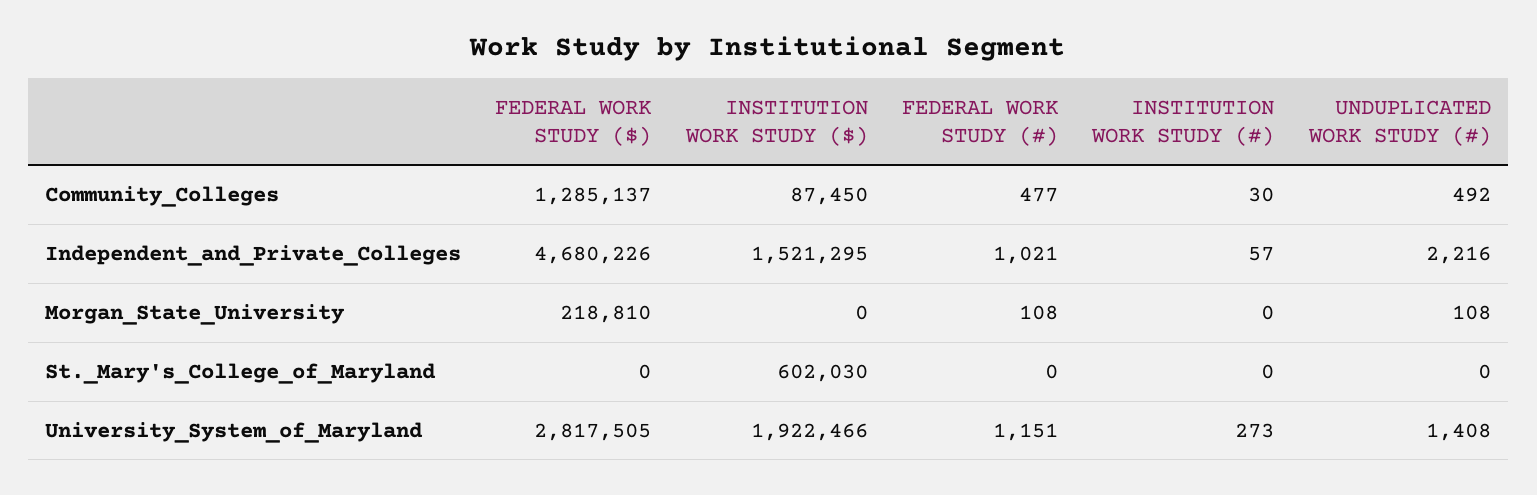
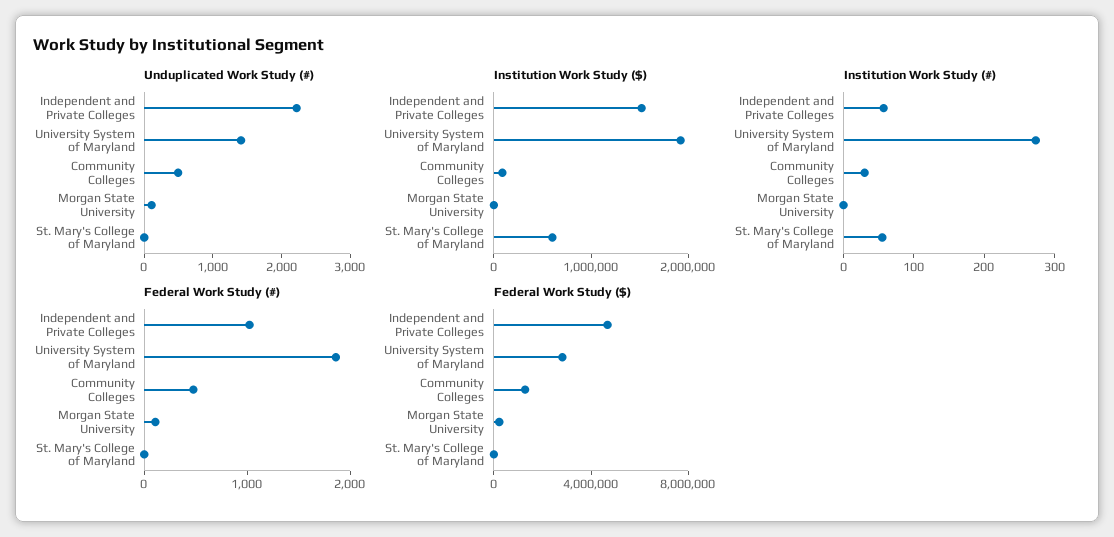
INSTITUTION WORK STUDY (#), St._Mary's_College_of_Maryland: 0 -> 60
FEDERAL WORK STUDY (#), University_System_of_Maryland: 1151 -> 1800

